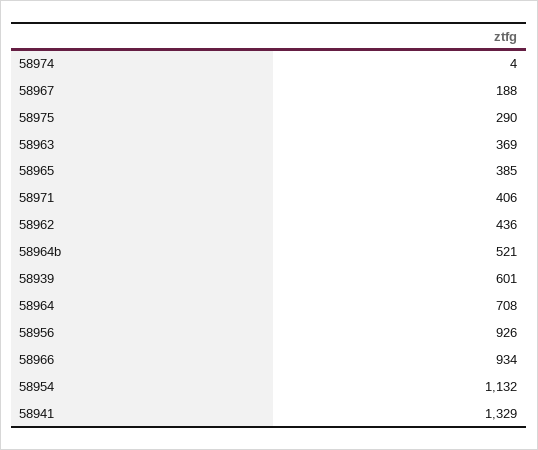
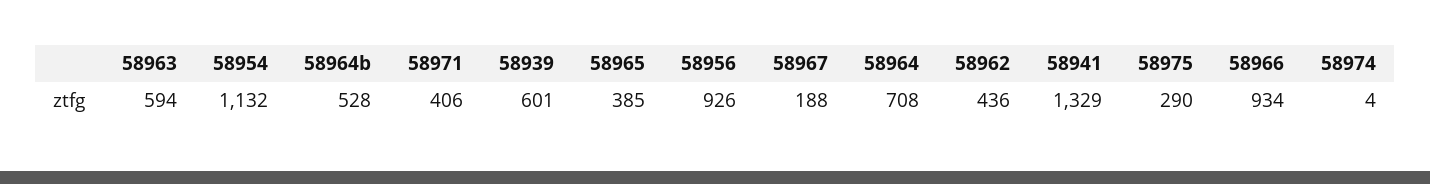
58963: 369 -> 594
58964b: 521 -> 528

